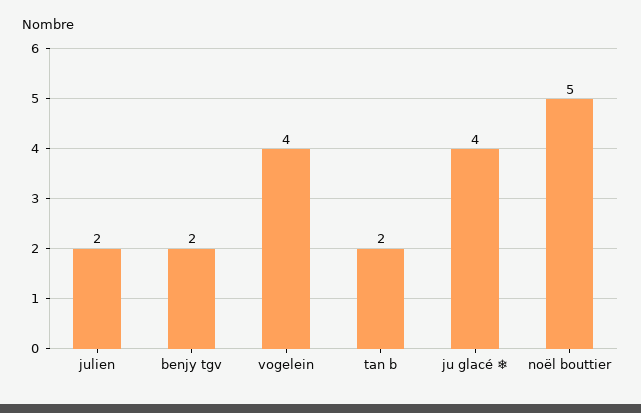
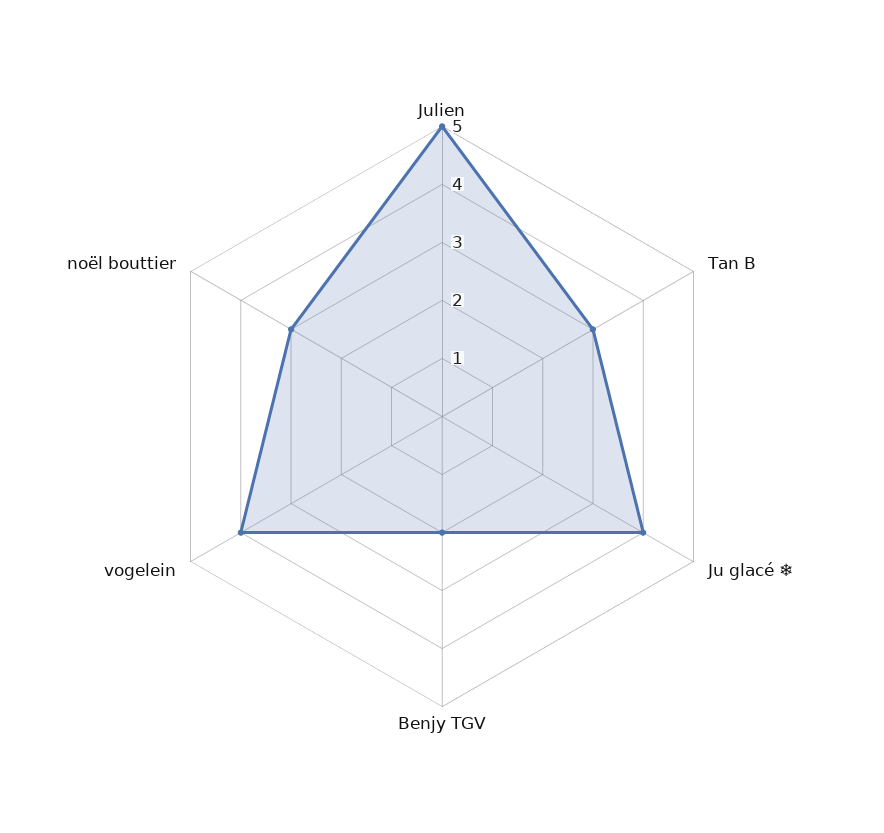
julien: 2 -> 5
tan b: 2 -> 3
noël bouttier: 5 -> 3

